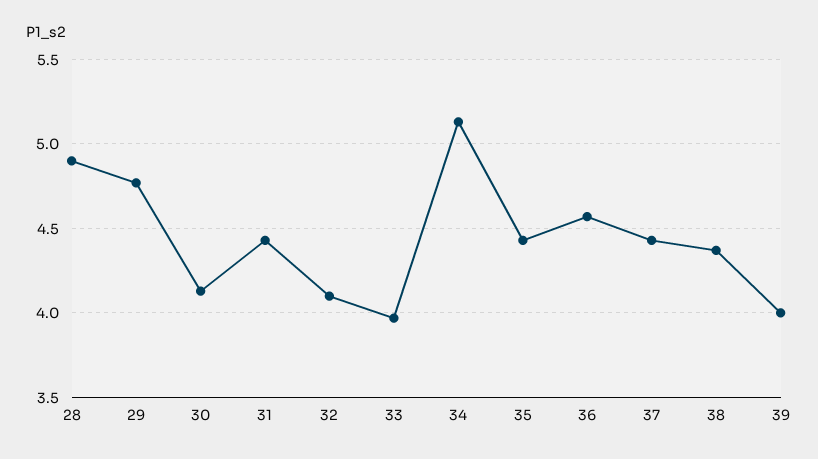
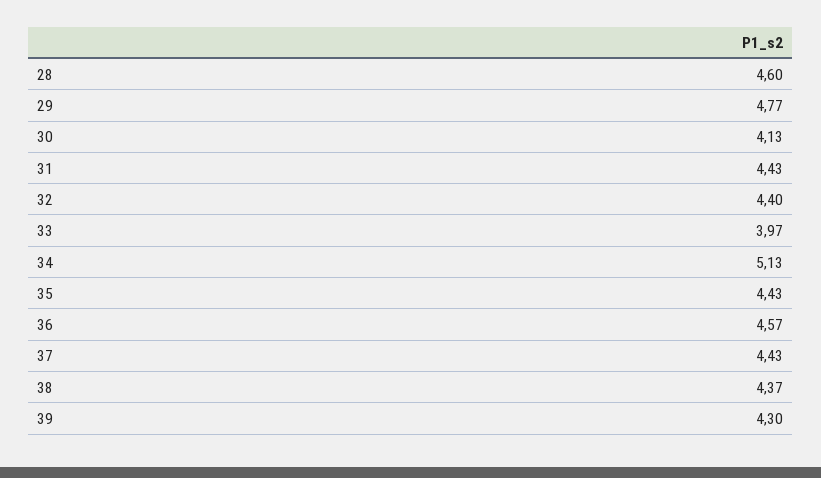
28: 4.9 -> 4.6
32: 4.1 -> 4.4
39: 4 -> 4.3

